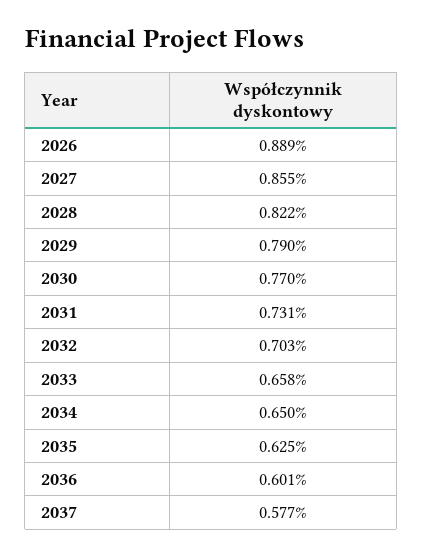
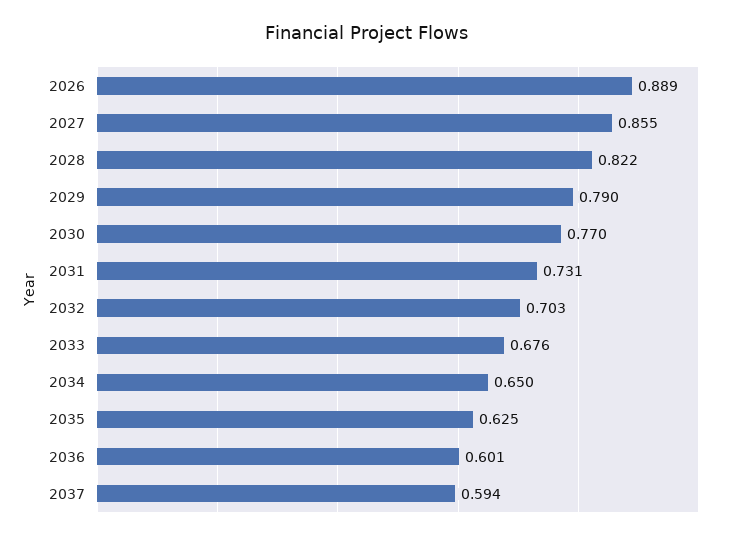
2033: 0.658 -> 0.676
2037: 0.577 -> 0.594

